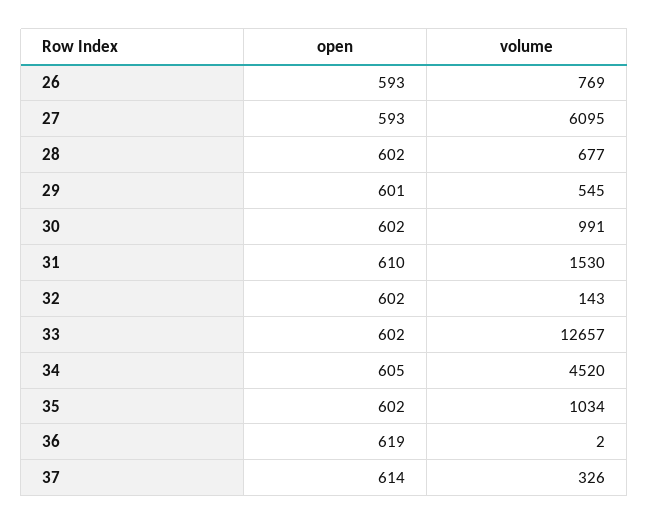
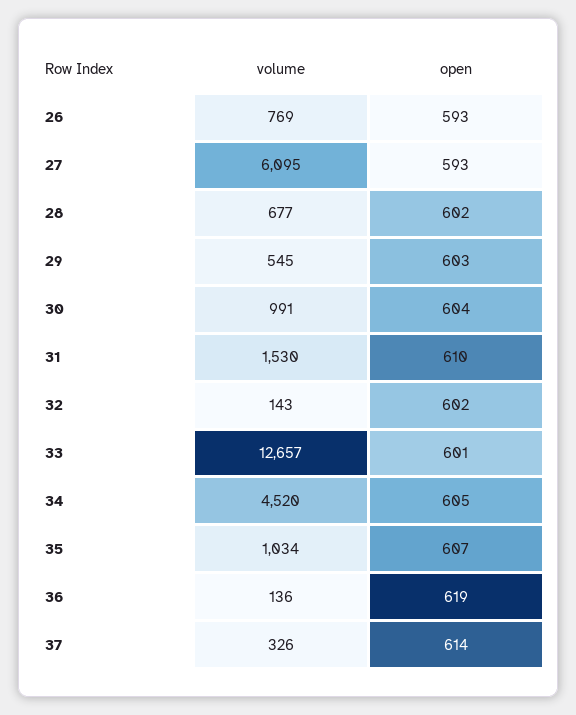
open, 29: 601 -> 603
open, 30: 602 -> 604
open, 33: 602 -> 601
open, 35: 602 -> 607
volume, 36: 2 -> 136

